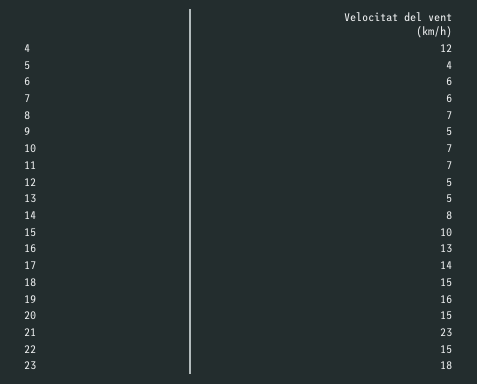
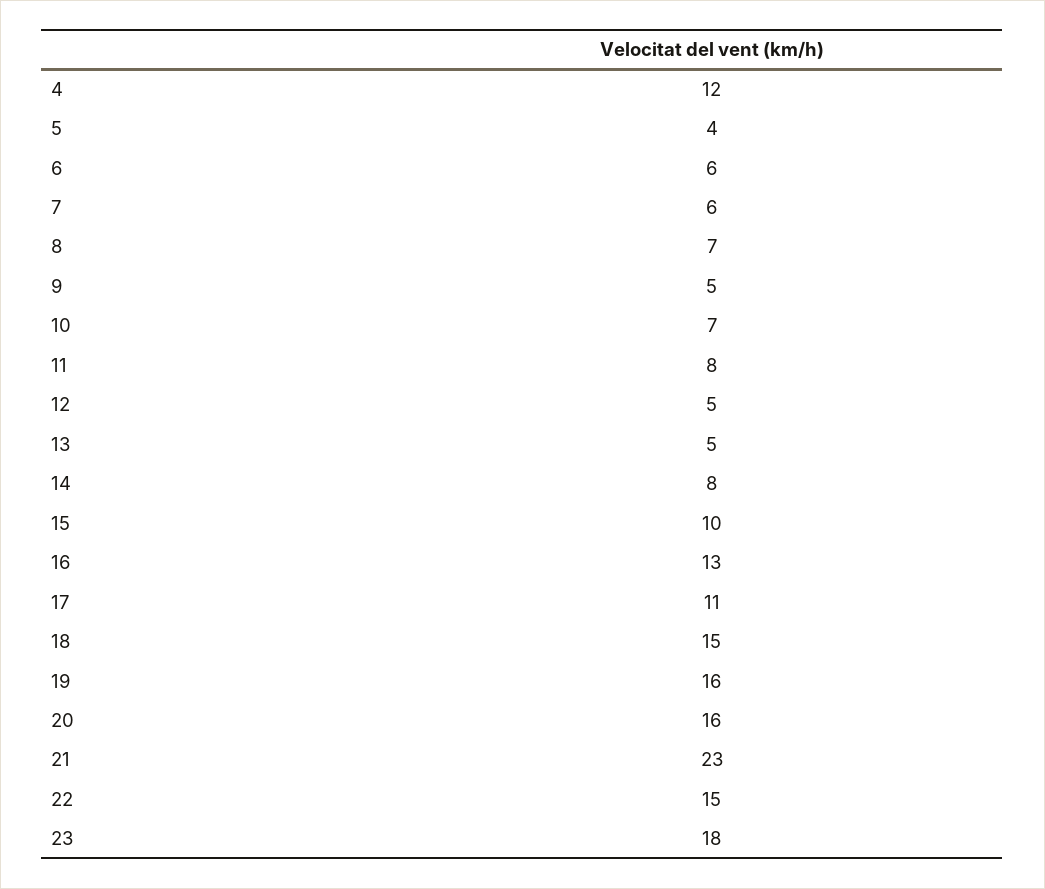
11: 7 -> 8
17: 14 -> 11
20: 15 -> 16

